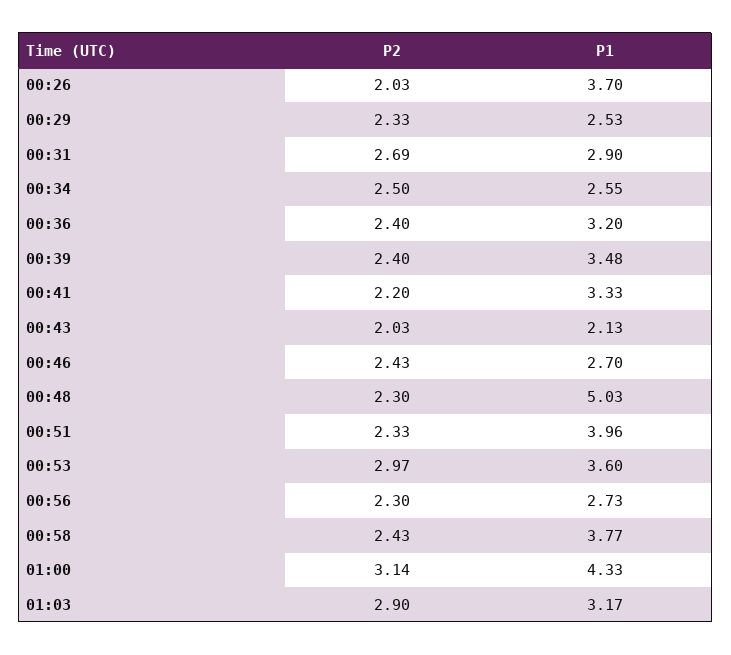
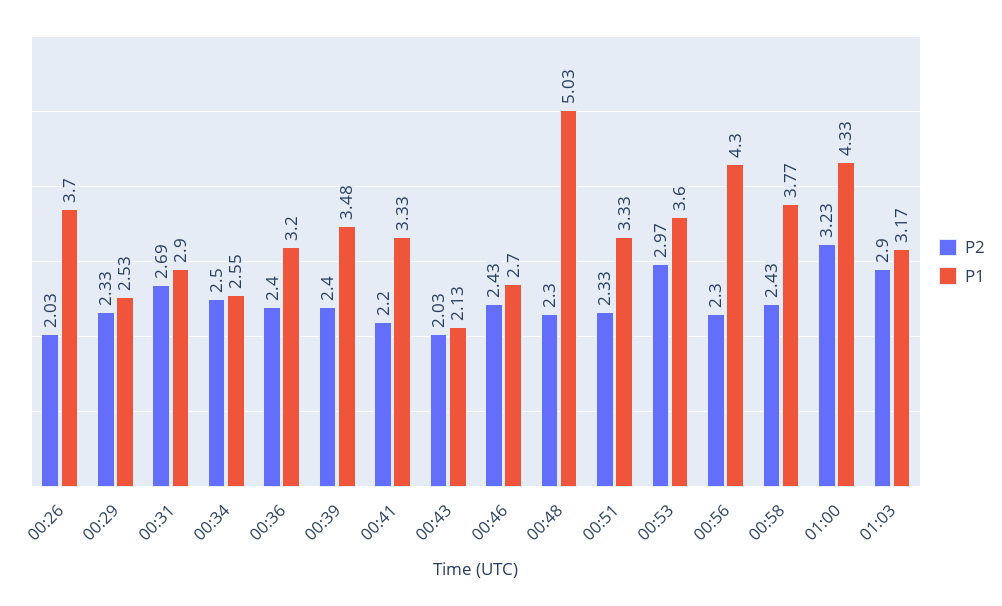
P1, 00:51: 3.96 -> 3.33
P1, 00:56: 2.73 -> 4.3
P2, 01:00: 3.14 -> 3.23

